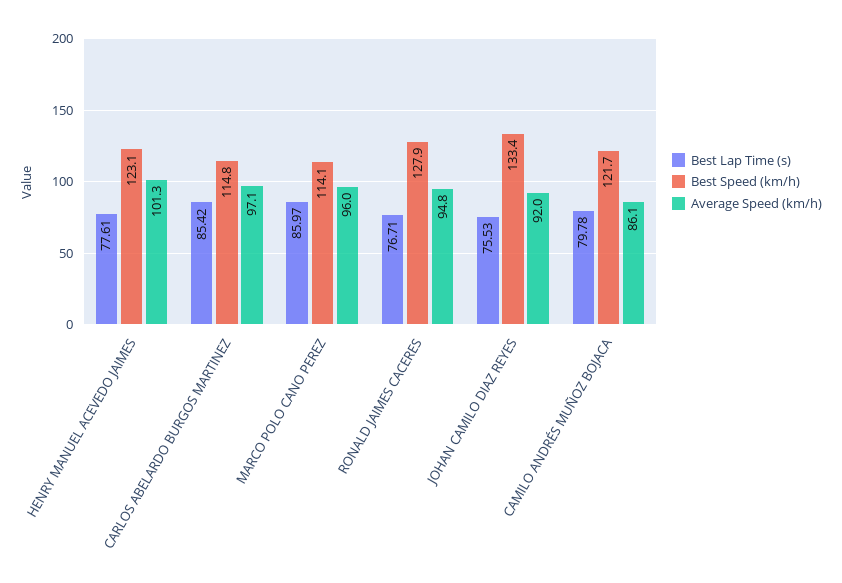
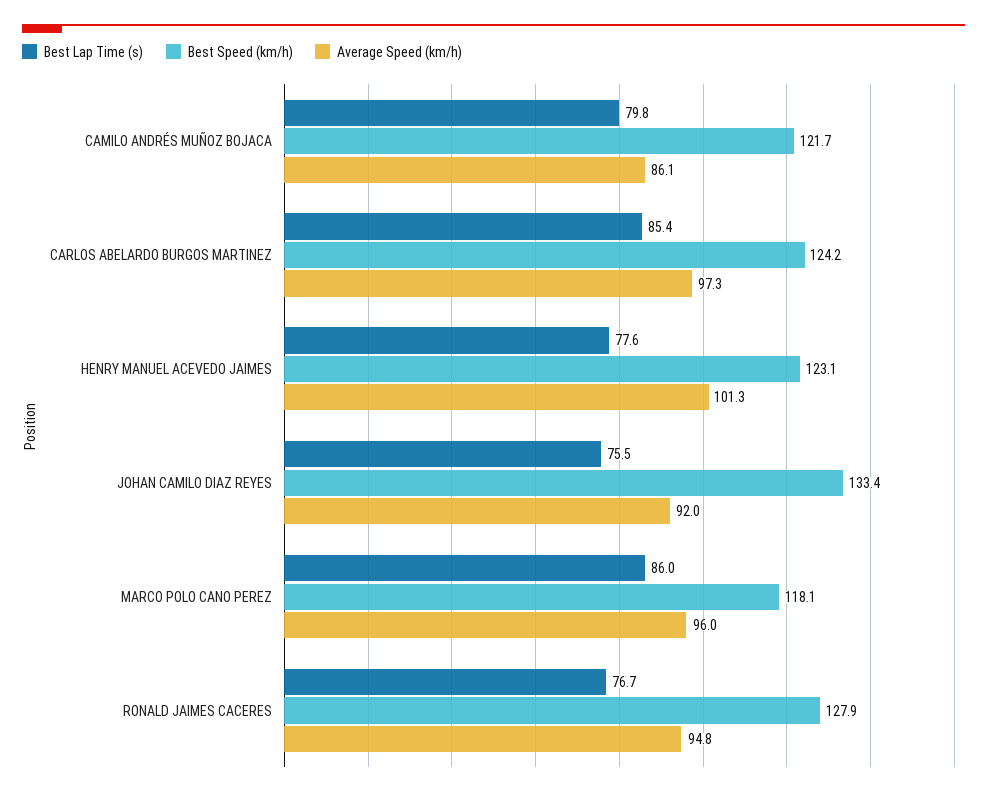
Best Speed (km/h), CARLOS ABELARDO BURGOS MARTINEZ: 114.8 -> 124.2
Average Speed (km/h), CARLOS ABELARDO BURGOS MARTINEZ: 97.1 -> 97.3
Best Speed (km/h), MARCO POLO CANO PEREZ: 114.1 -> 118.1

